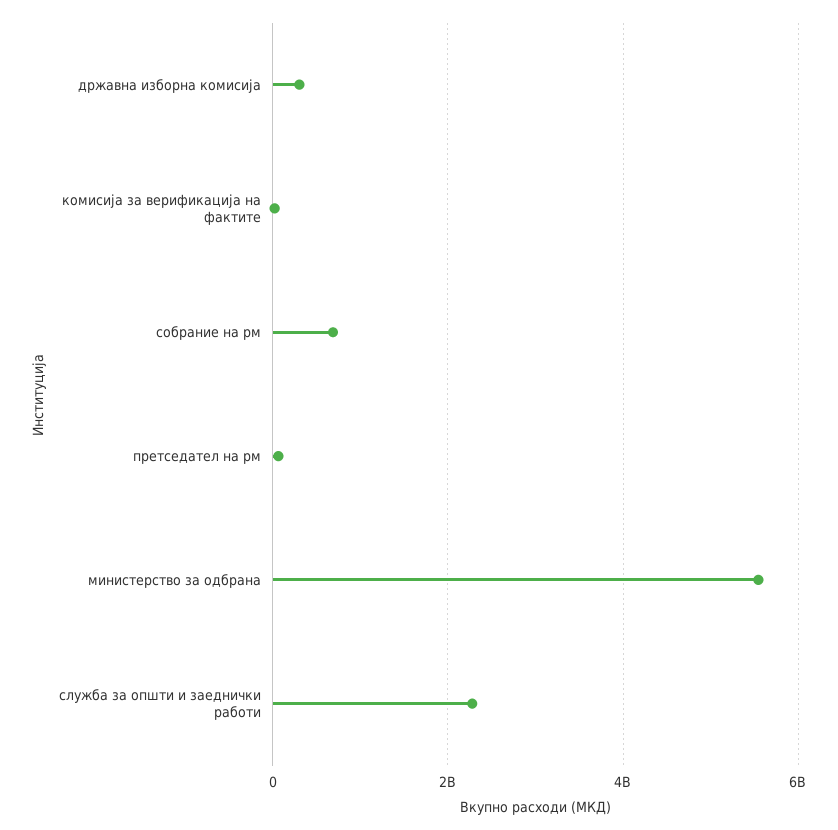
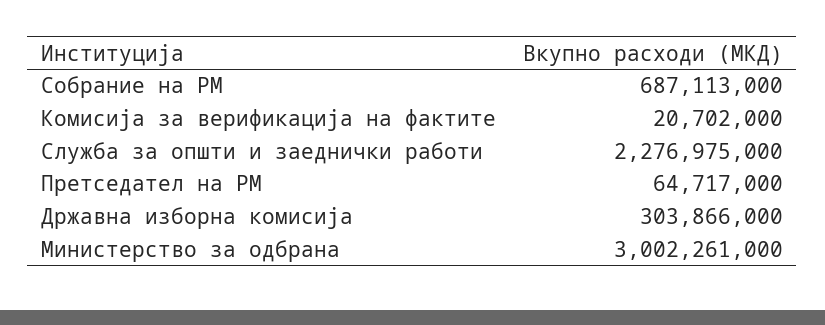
министерство за одбрана: 5600000000 -> 3002261000

